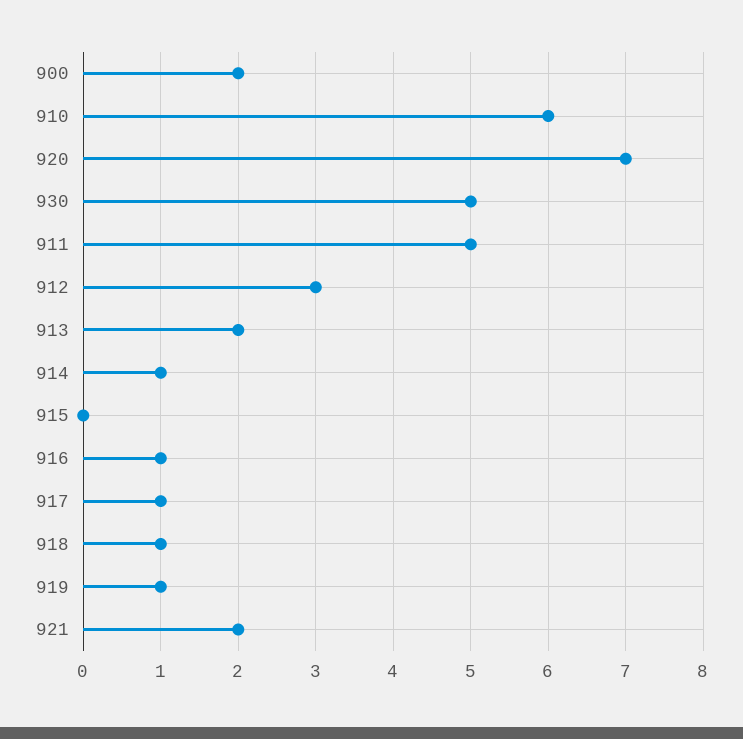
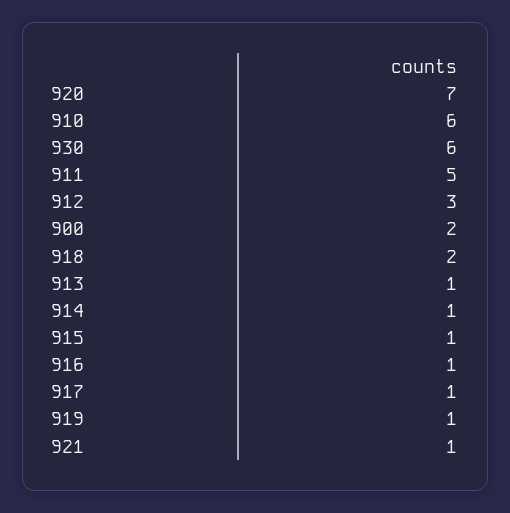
930: 5 -> 6
913: 2 -> 1
915: 0 -> 1
918: 1 -> 2
921: 2 -> 1

